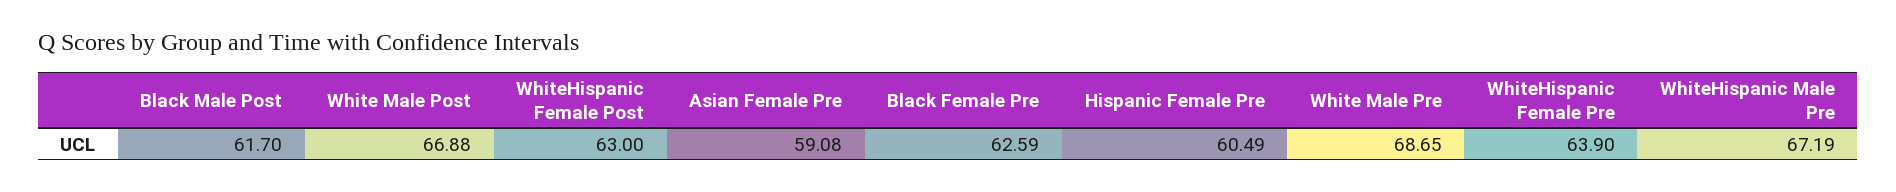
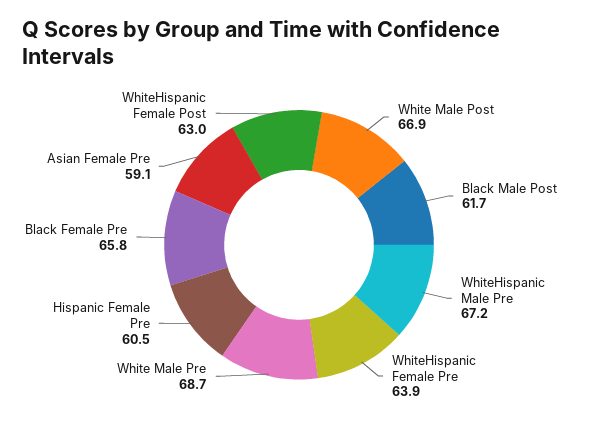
Black Female Pre: 62.59 -> 65.8

